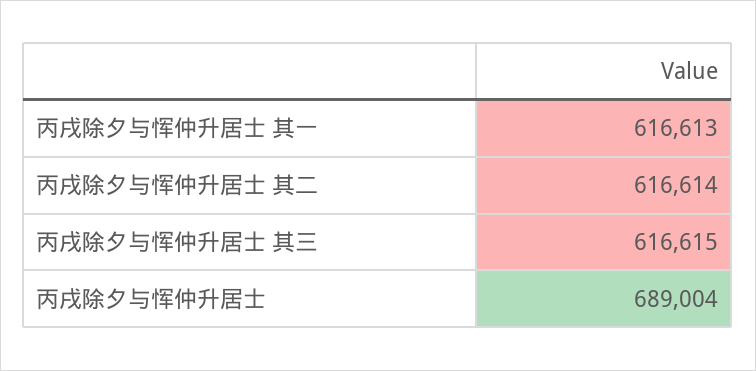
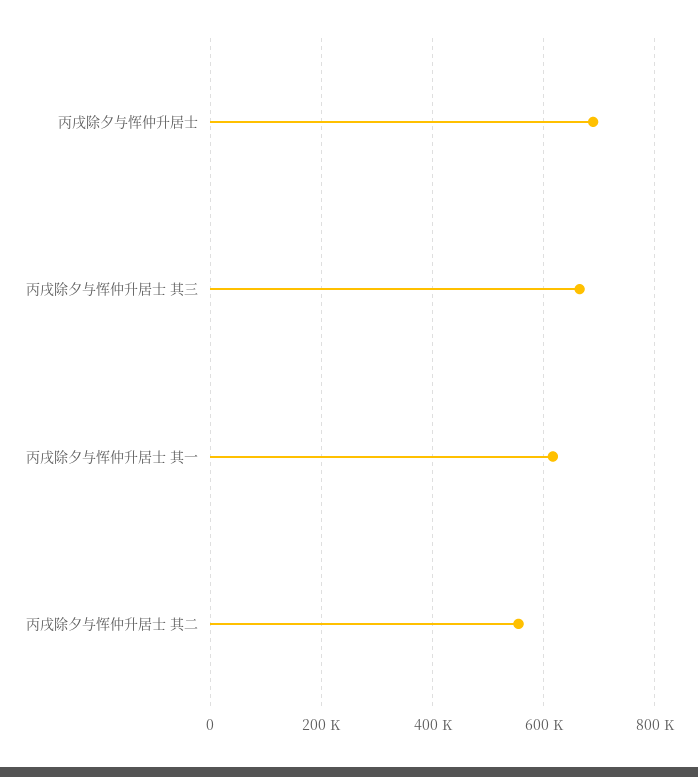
丙戌除夕与恽仲升居士 其二: 616614 -> 560000
丙戌除夕与恽仲升居士 其三: 616615 -> 660000

